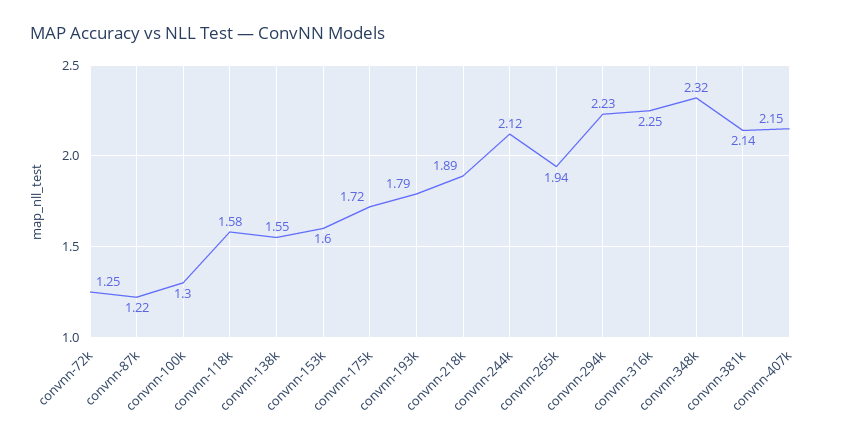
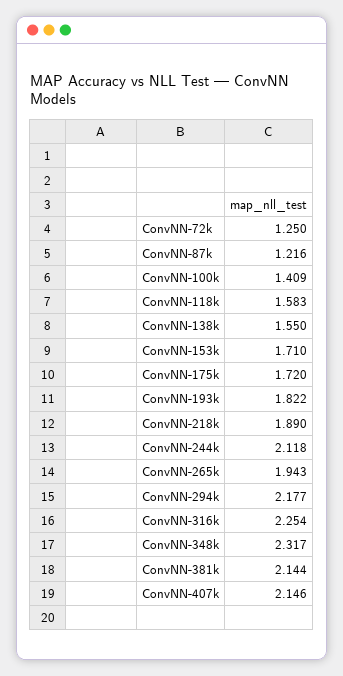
convnn-100k: 1.3 -> 1.409
convnn-153k: 1.6 -> 1.71
convnn-193k: 1.79 -> 1.822
convnn-294k: 2.23 -> 2.177

